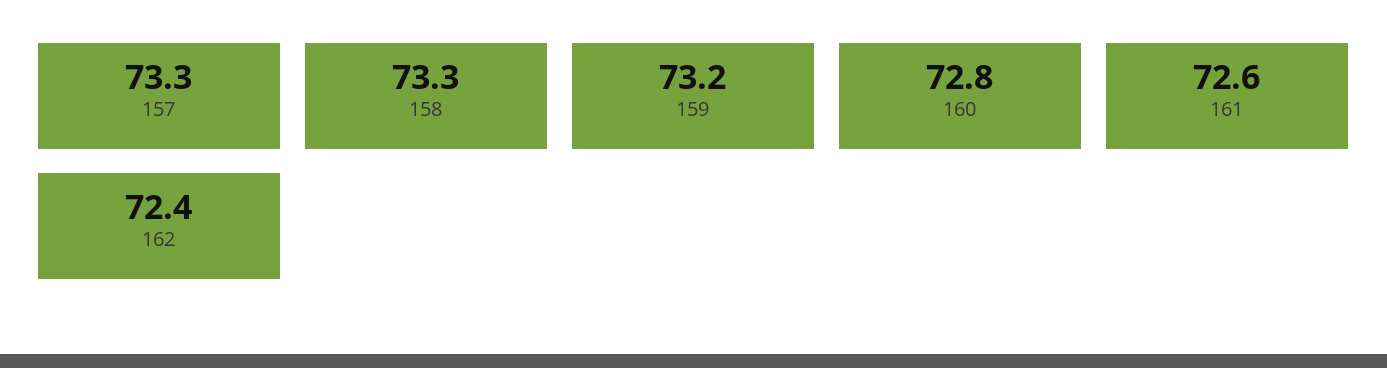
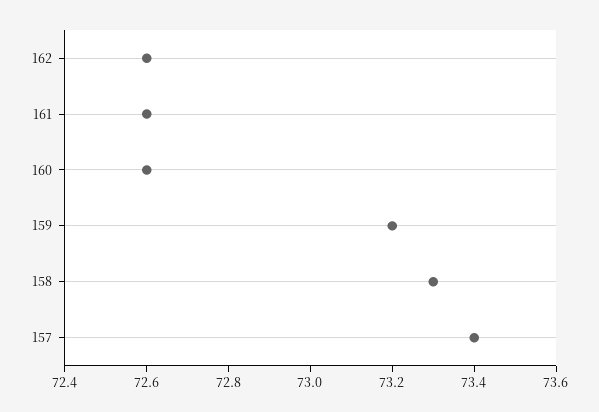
157: 73.3 -> 73.4
160: 72.8 -> 72.6
162: 72.4 -> 72.6

